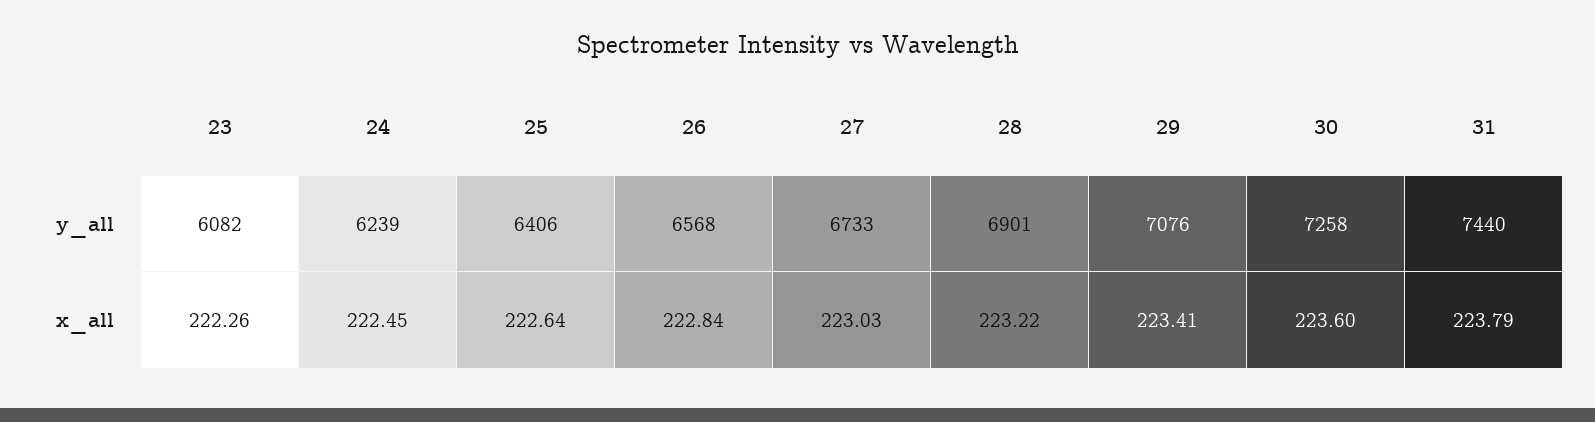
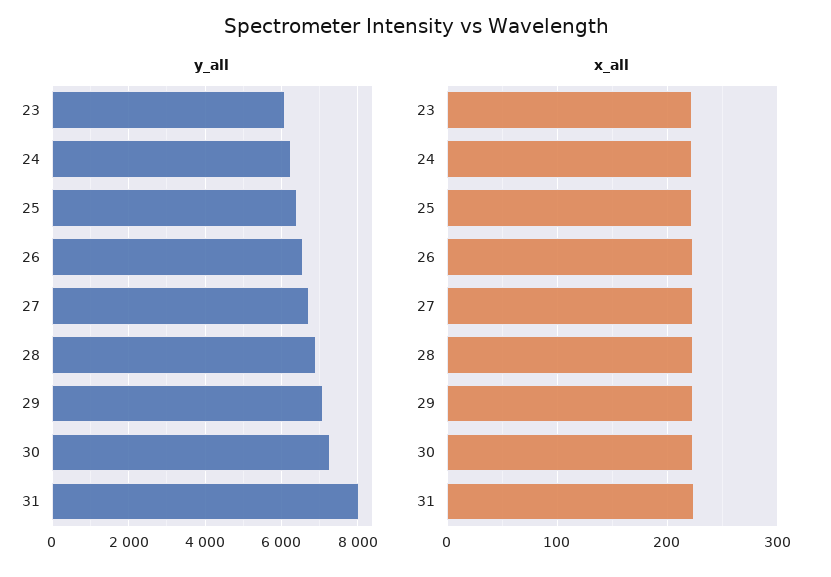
y_all, 31: 7440 -> 8000

